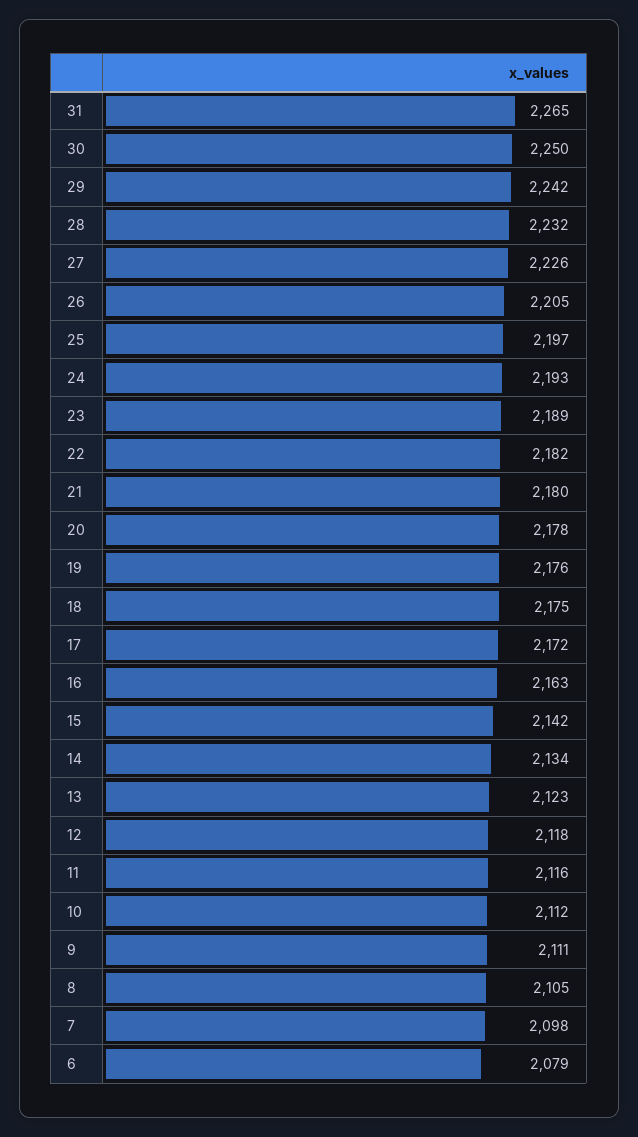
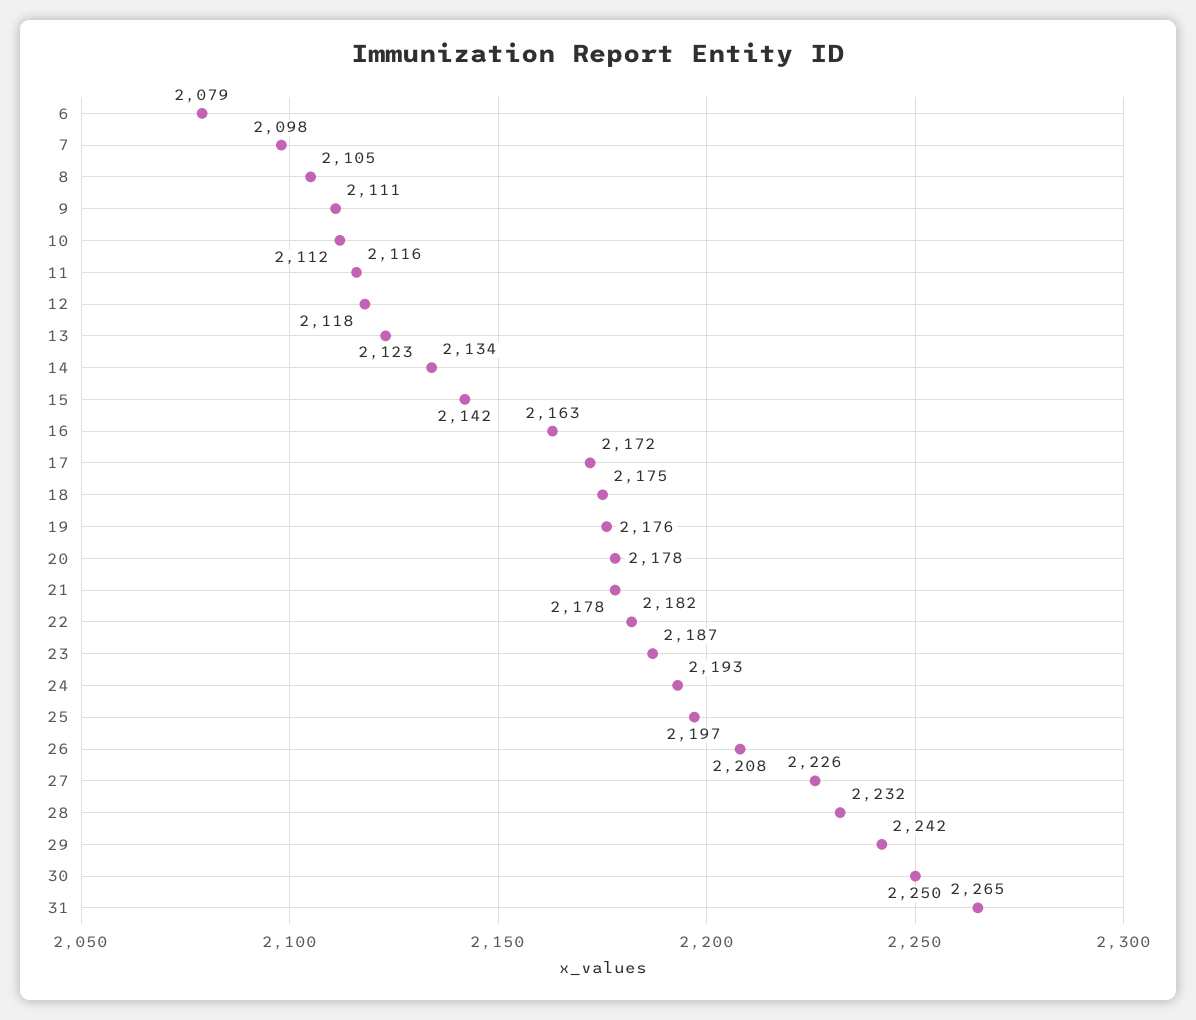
26: 2205 -> 2208
23: 2189 -> 2187
21: 2180 -> 2178

